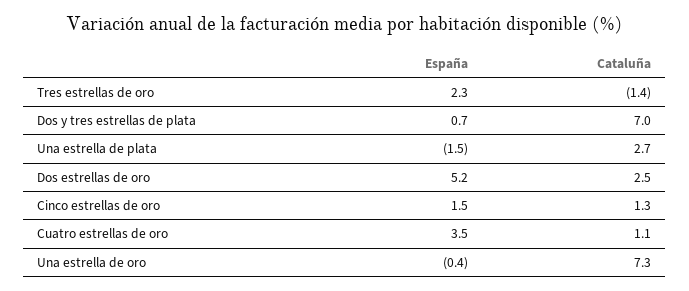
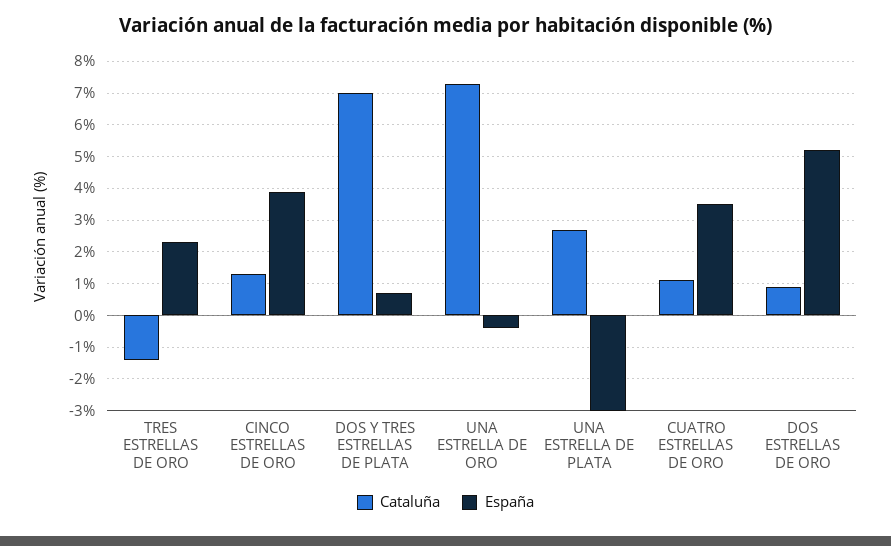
España, Una estrella de plata: -1.5 -> -3
Cataluña, Dos estrellas de oro: 2.5 -> 1
España, Cinco estrellas de oro: 1.5 -> 4

